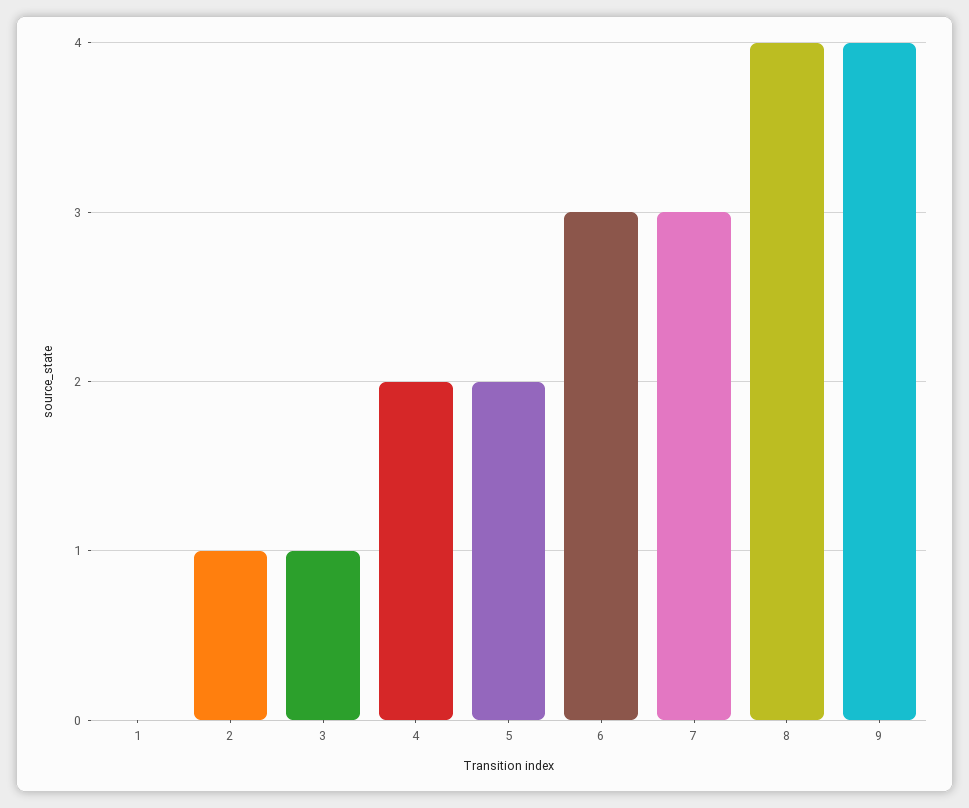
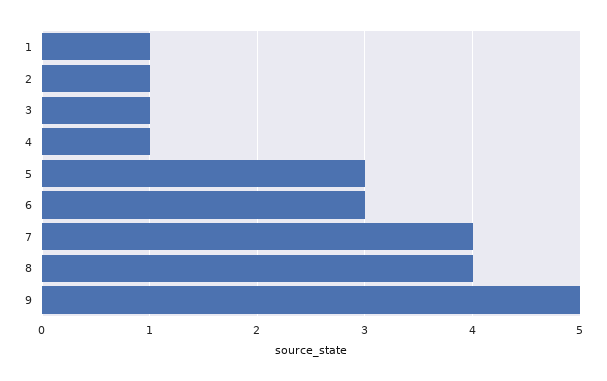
1: 0 -> 1
4: 2 -> 1
5: 2 -> 3
7: 3 -> 4
9: 4 -> 5

